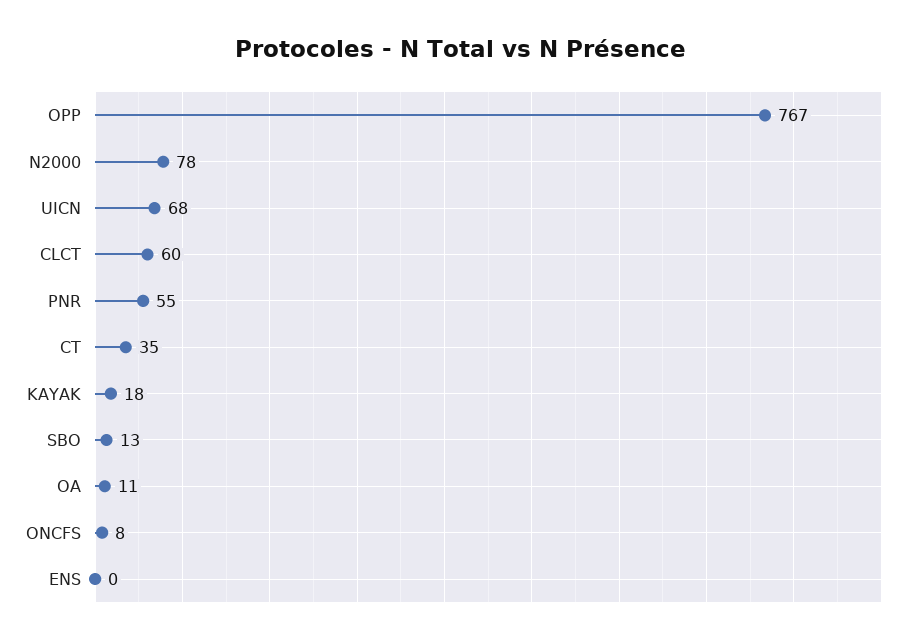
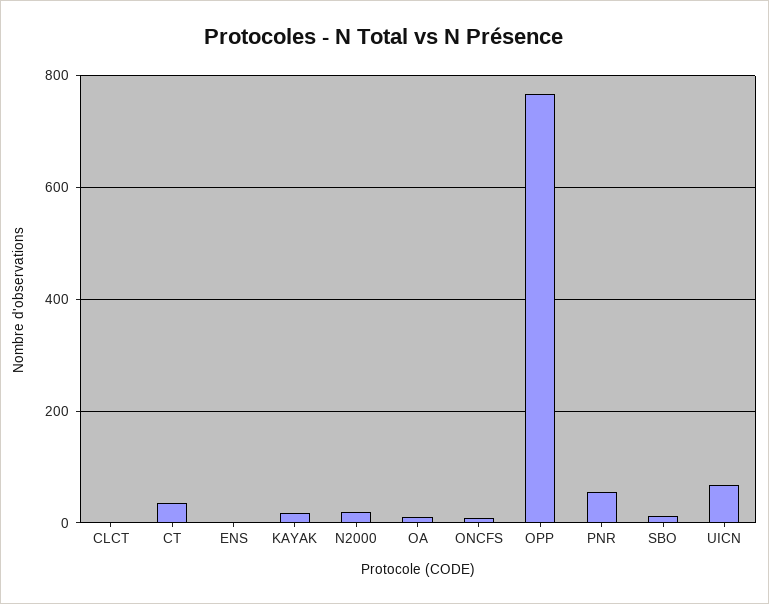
N2000: 78 -> 20
CLCT: 60 -> 0

